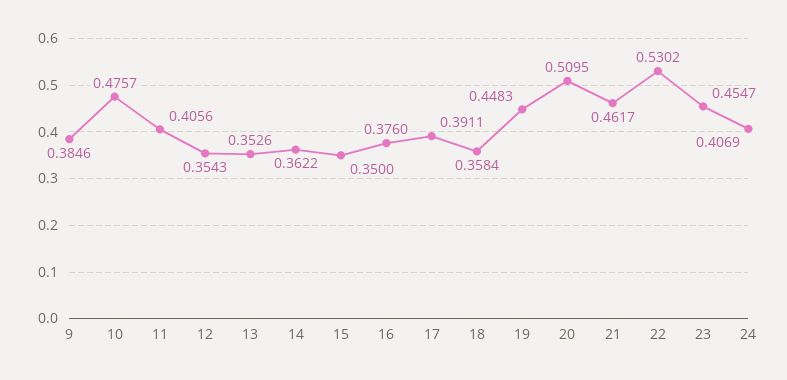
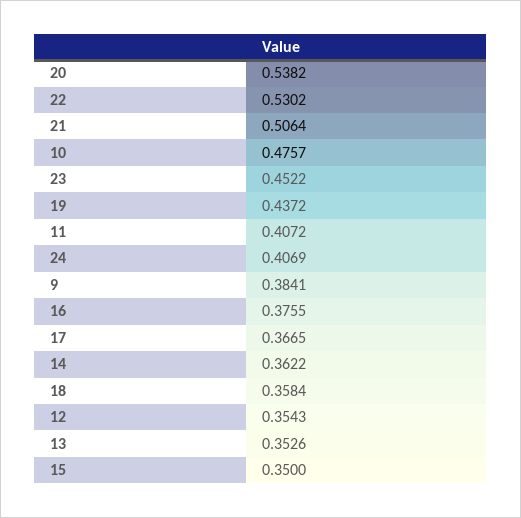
9: 0.3846 -> 0.3841
11: 0.4056 -> 0.4072
16: 0.376 -> 0.3755
17: 0.3911 -> 0.3665
19: 0.4483 -> 0.4372
20: 0.5095 -> 0.5382
21: 0.4617 -> 0.5064
23: 0.4547 -> 0.4522

